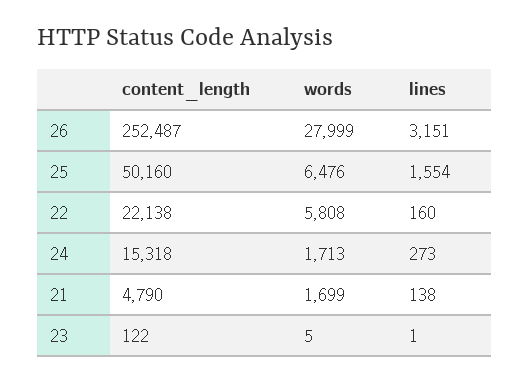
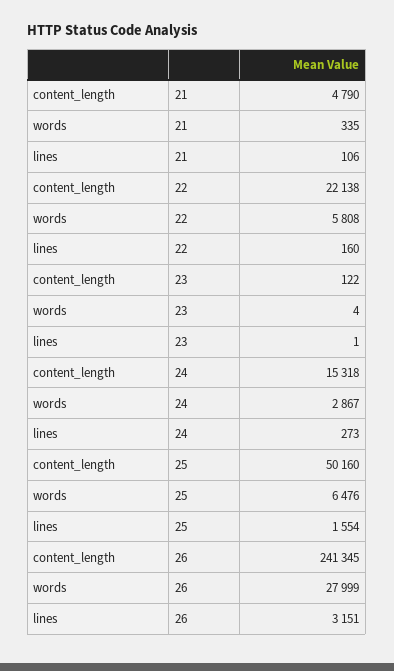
content_length, 26: 252487 -> 241345
words, 24: 1713 -> 2867
words, 21: 1699 -> 335
lines, 21: 138 -> 106
words, 23: 5 -> 4

